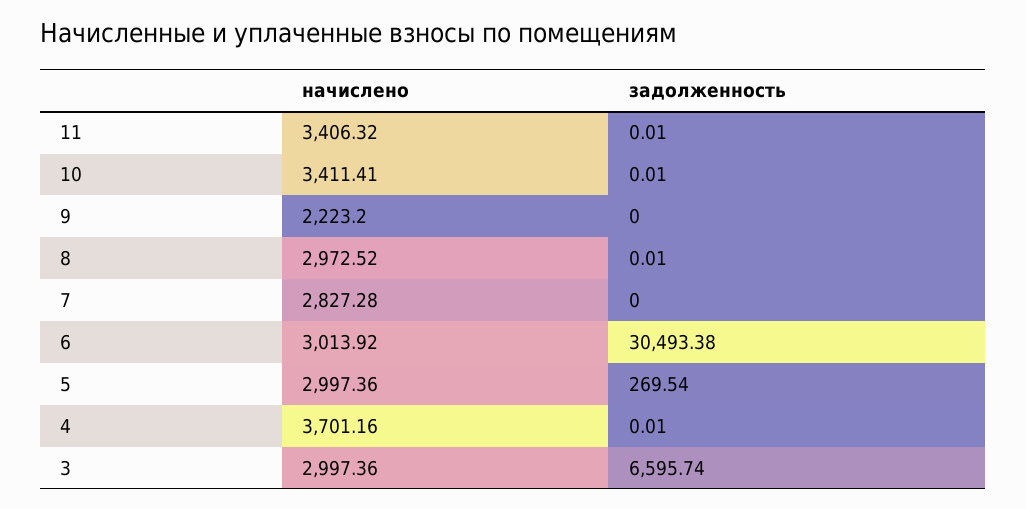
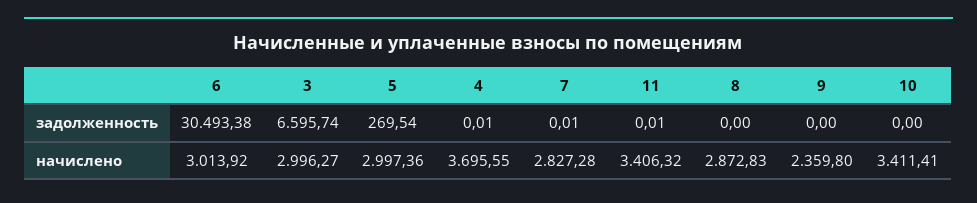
задолженность, 10: 0.01 -> 0
начислено, 9: 2223.2 -> 2359.8
начислено, 8: 2972.52 -> 2872.83
задолженность, 8: 0.01 -> 0
задолженность, 7: 0 -> 0.01
начислено, 4: 3701.16 -> 3695.55
начислено, 3: 2997.36 -> 2996.27

